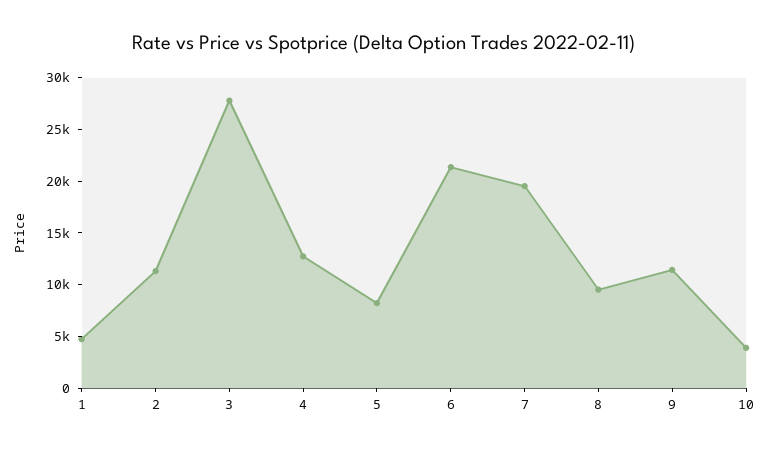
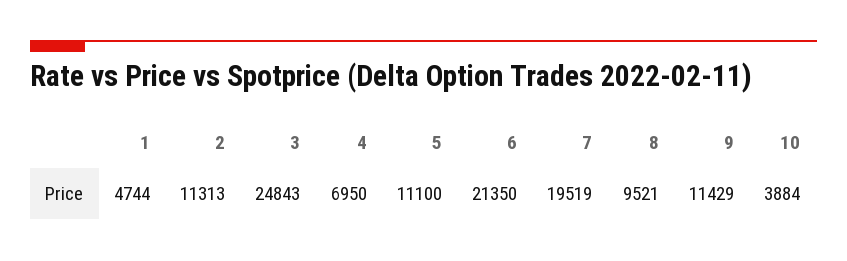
3: 28000 -> 24843
4: 13000 -> 6950
5: 8000 -> 11100

